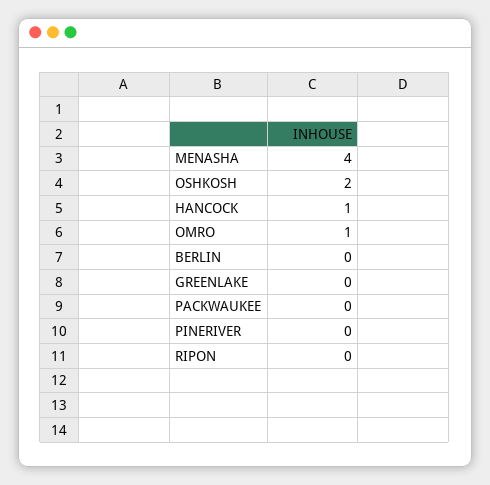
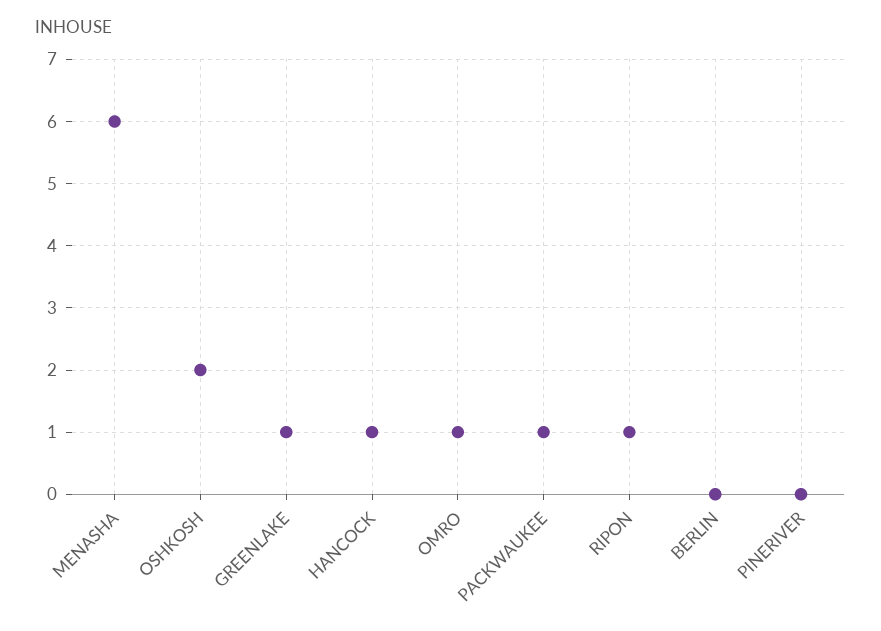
MENASHA: 4 -> 6
GREENLAKE: 0 -> 1
PACKWAUKEE: 0 -> 1
RIPON: 0 -> 1

